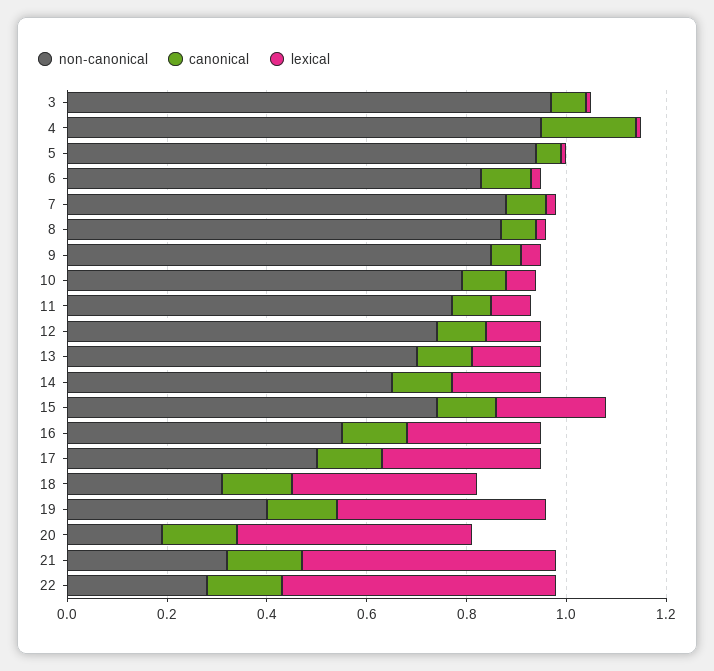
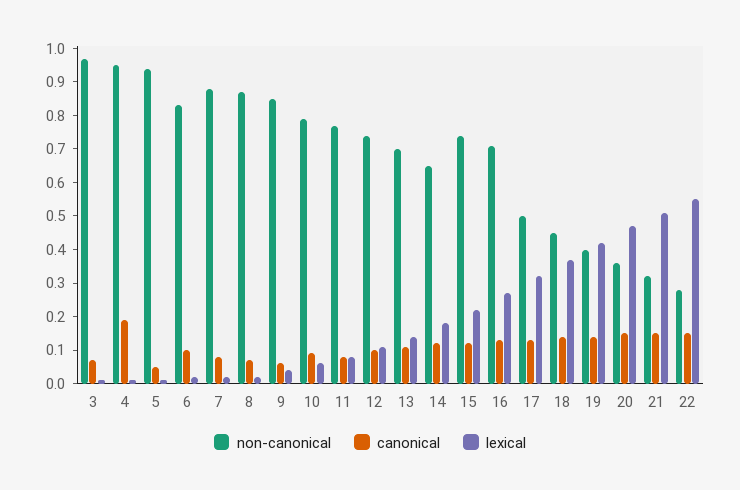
non-canonical, 16: 0.55 -> 0.7
non-canonical, 18: 0.3 -> 0.45
non-canonical, 20: 0.2 -> 0.35

